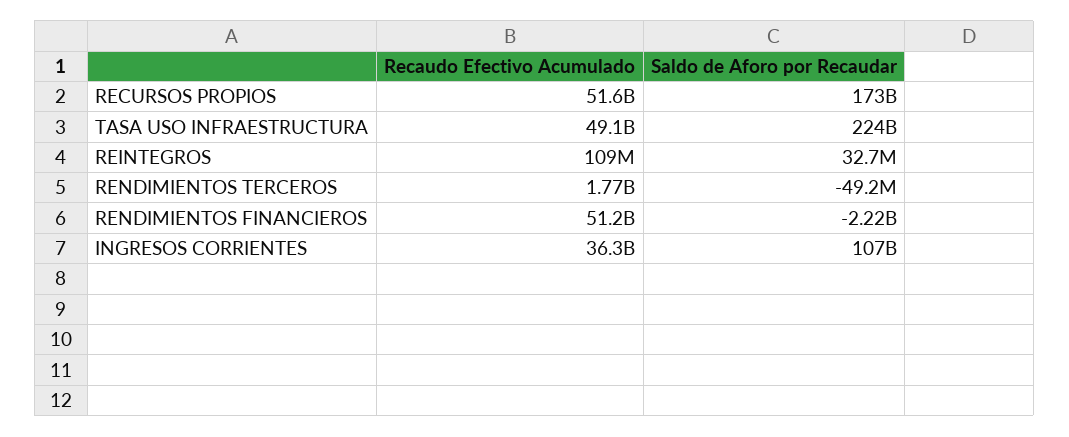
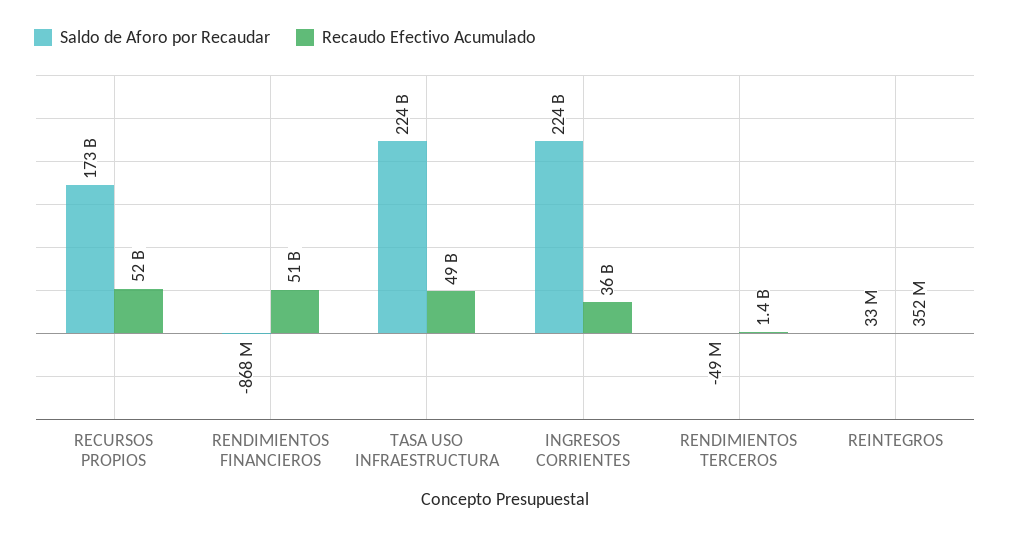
Recaudo Efectivo Acumulado, REINTEGROS: 109000000 -> 352000000
Recaudo Efectivo Acumulado, RENDIMIENTOS TERCEROS: 1770000000 -> 1400000000
Saldo de Aforo por Recaudar, RENDIMIENTOS FINANCIEROS: -2220000000 -> -868000000
Saldo de Aforo por Recaudar, INGRESOS CORRIENTES: 107000000000 -> 224000000000

